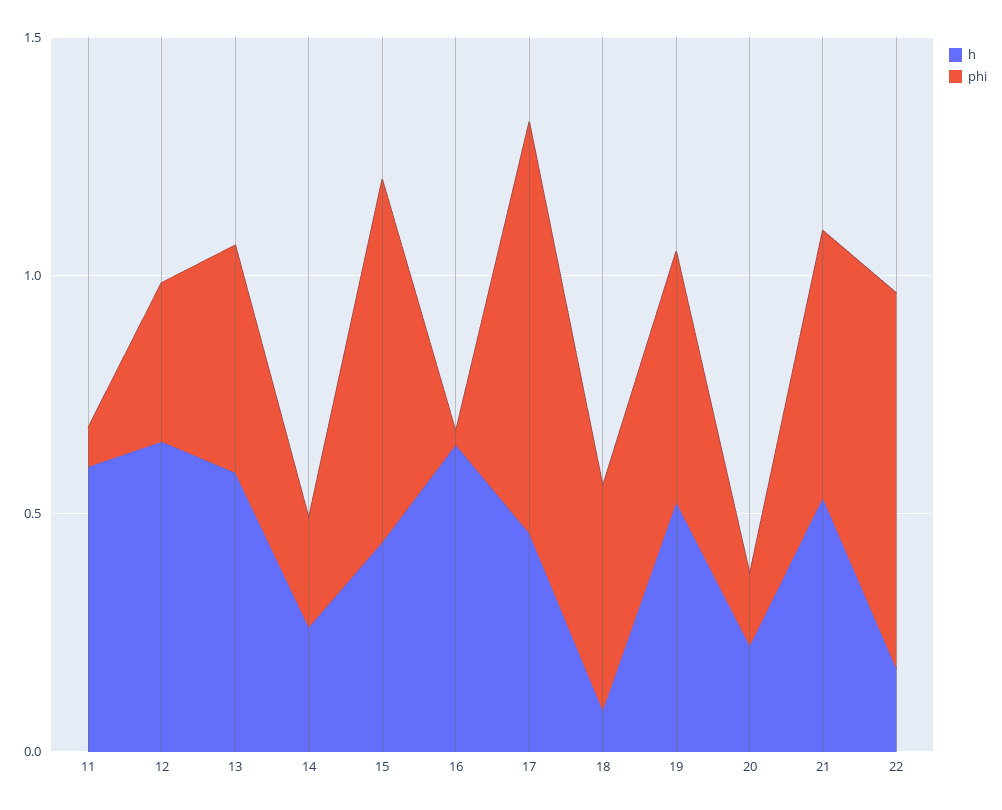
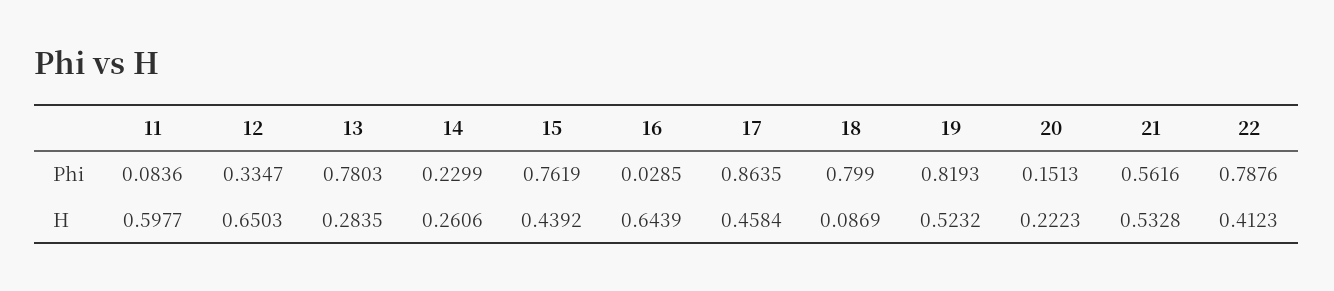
h, 13: 0.6 -> 0.2835
phi, 13: 0.5 -> 0.7803
phi, 18: 0.5 -> 0.799
phi, 19: 0.5 -> 0.8193
h, 22: 0.2 -> 0.4123

